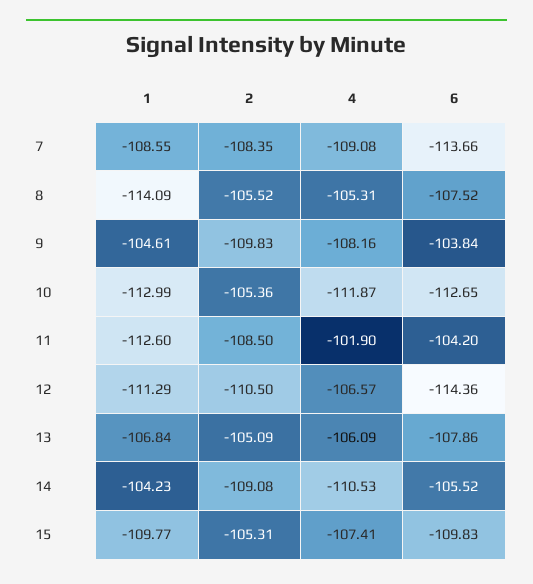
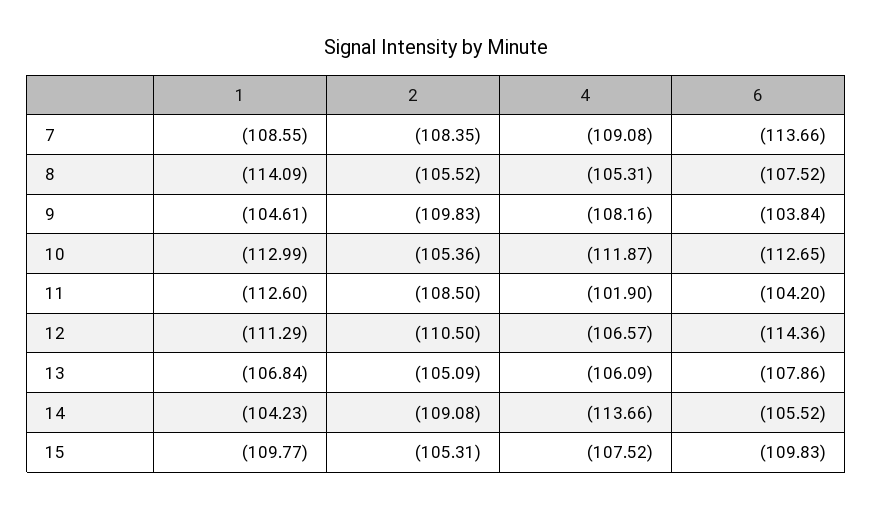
4, 14: -110.53 -> -113.66
4, 15: -107.41 -> -107.52

